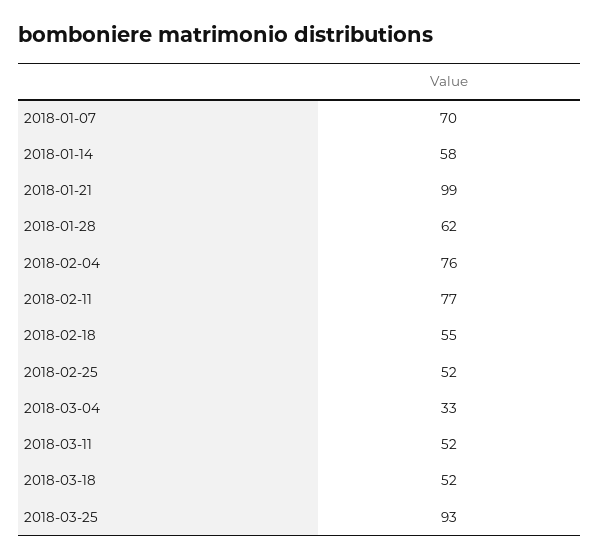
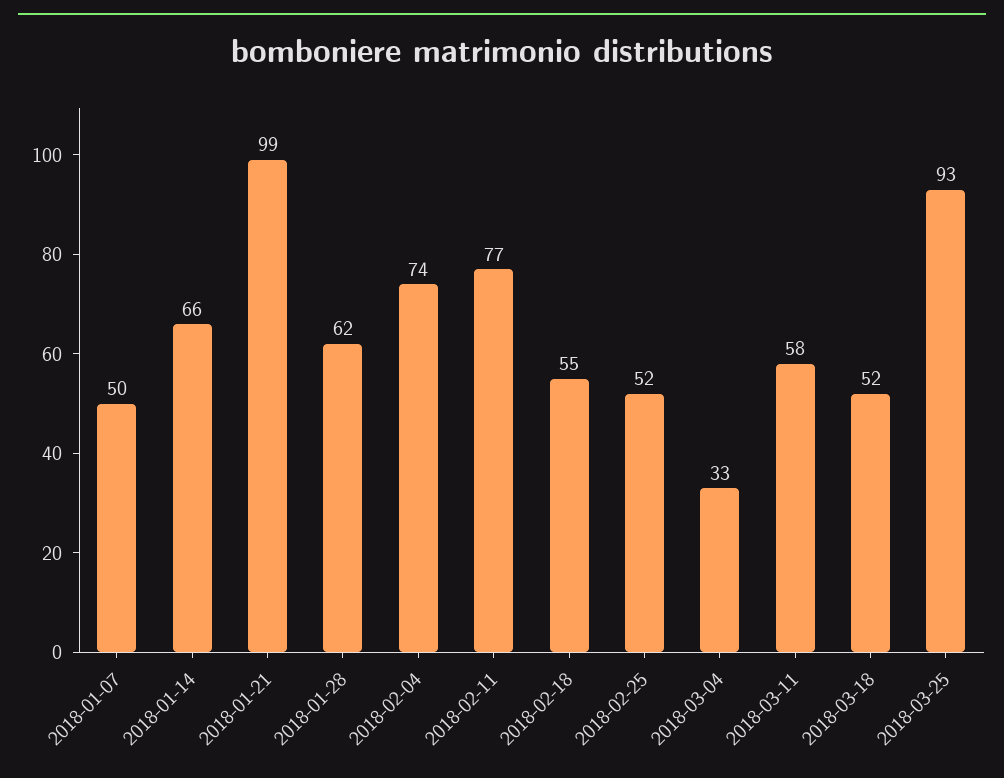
2018-01-07: 70 -> 50
2018-01-14: 58 -> 66
2018-02-04: 76 -> 74
2018-03-11: 52 -> 58

